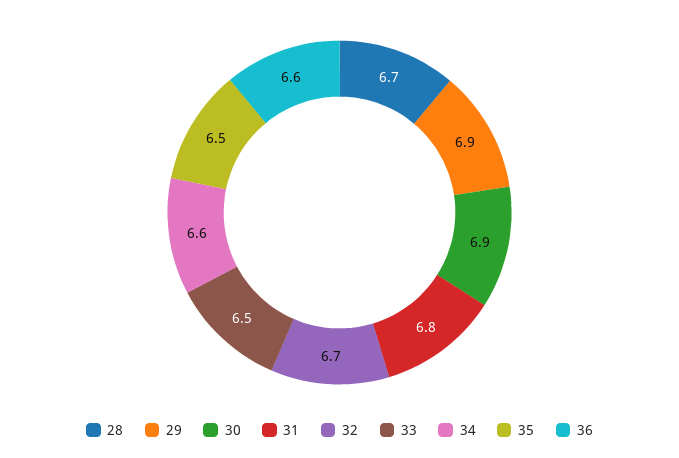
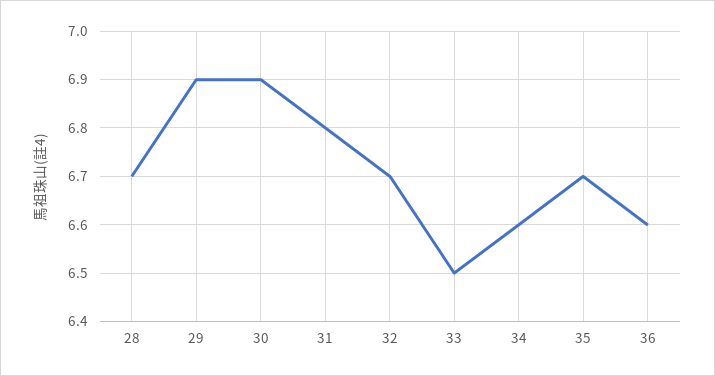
35: 6.5 -> 6.7

